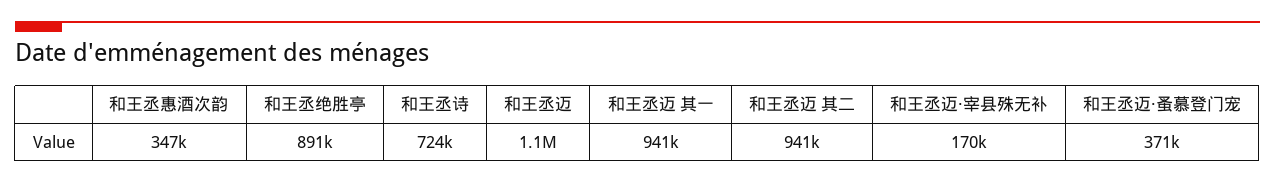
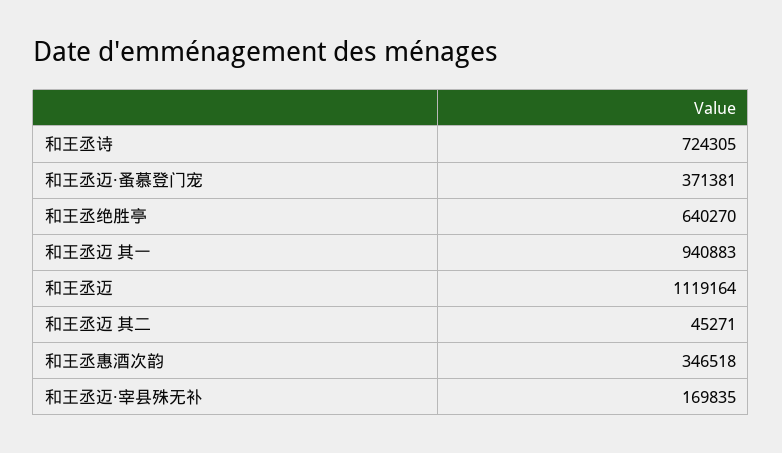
和王丞绝胜亭: 891000 -> 640270
和王丞迈 其二: 941000 -> 45271

